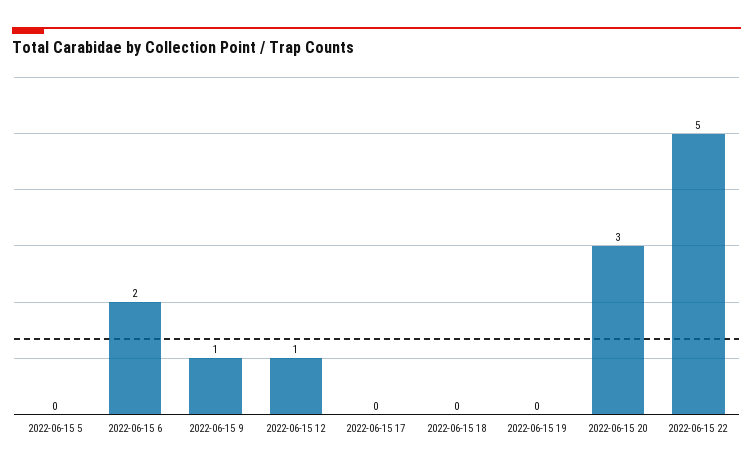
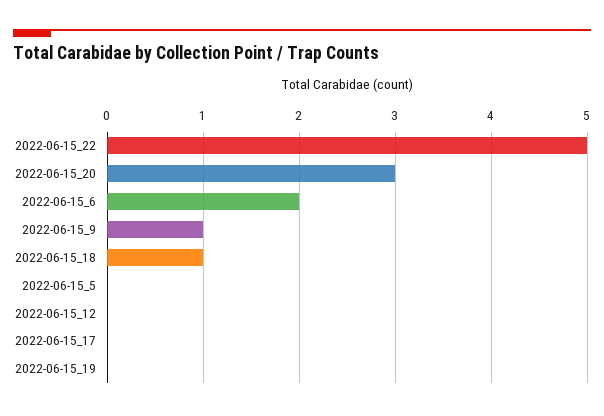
2022-06-15 12: 1 -> 0
2022-06-15 18: 0 -> 1

